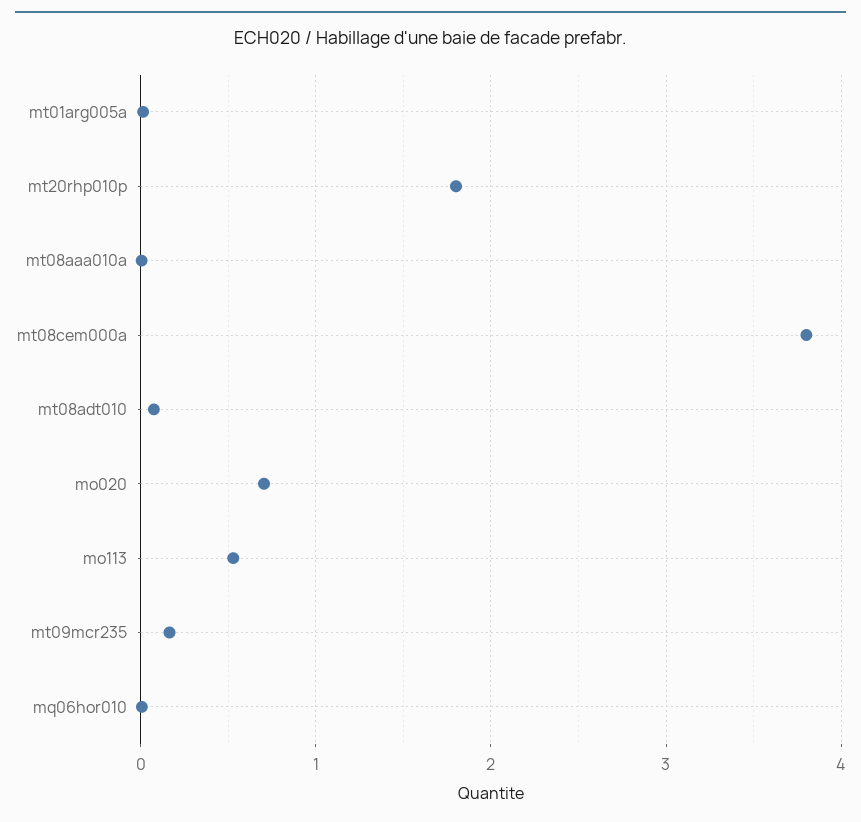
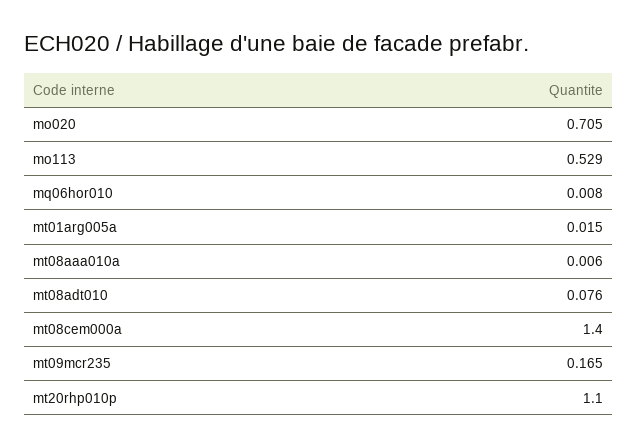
mt20rhp010p: 1.8 -> 1.1
mt08cem000a: 3.8 -> 1.4

